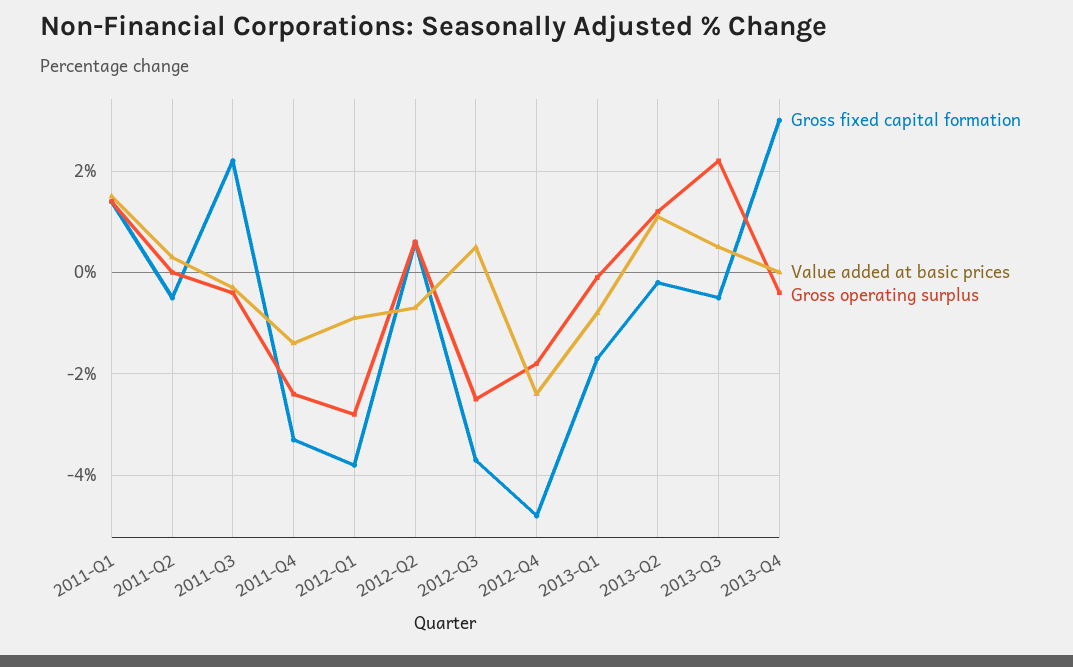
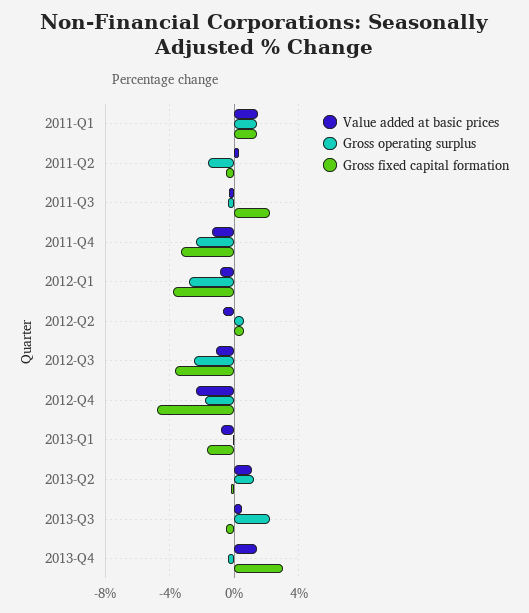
Gross operating surplus, 2011-Q2: 0 -> -1.5
Value added at basic prices, 2012-Q3: 0.5 -> -1
Value added at basic prices, 2013-Q4: 0 -> 1.5

